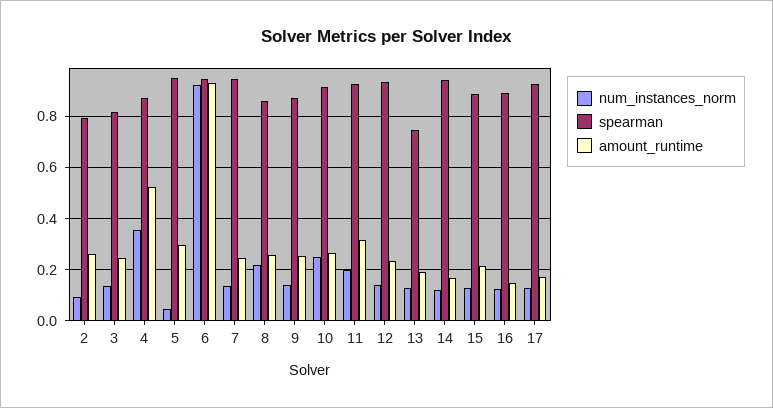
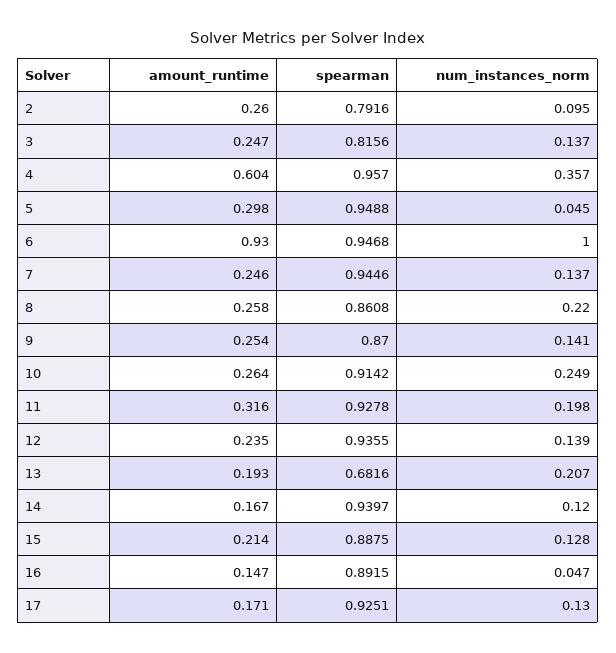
spearman, 4: 0.875 -> 0.957
amount_runtime, 4: 0.525 -> 0.604
num_instances_norm, 6: 0.925 -> 1
num_instances_norm, 13: 0.125 -> 0.207
spearman, 13: 0.75 -> 0.6816
num_instances_norm, 16: 0.125 -> 0.047

